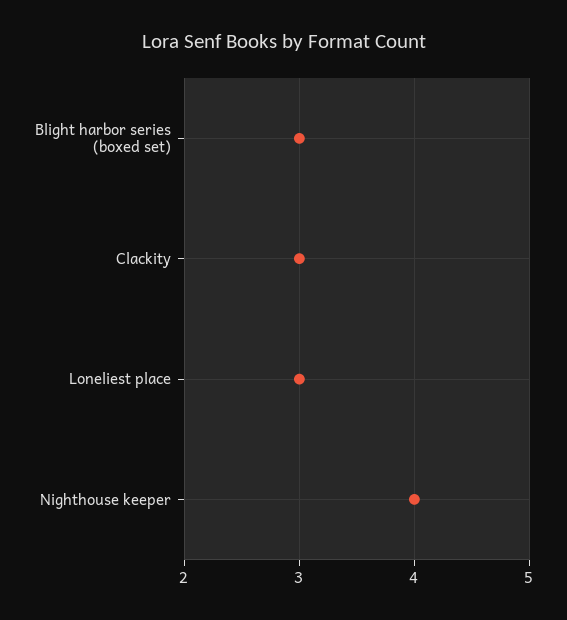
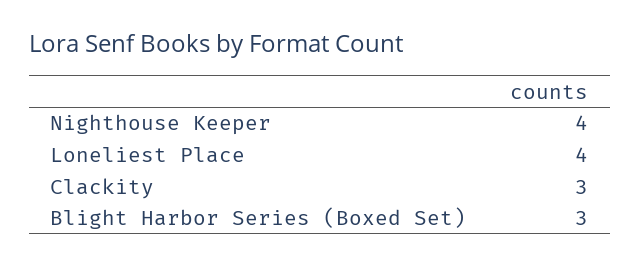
Loneliest place: 3 -> 4

